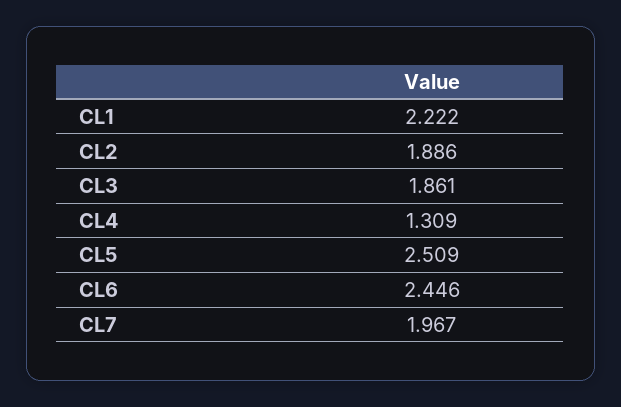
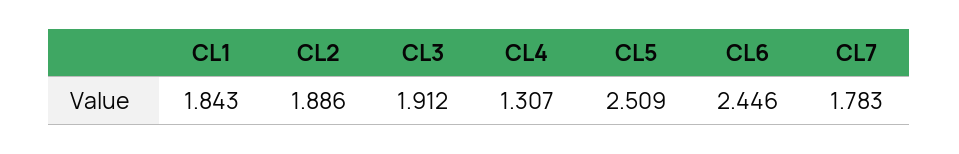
CL1: 2.222 -> 1.843
CL3: 1.861 -> 1.912
CL4: 1.309 -> 1.307
CL7: 1.967 -> 1.783

